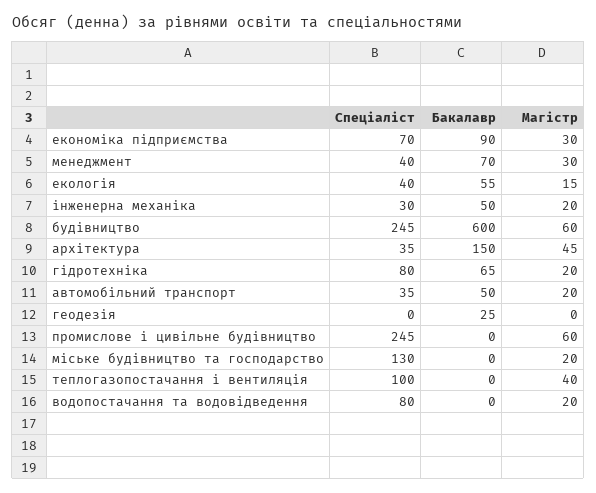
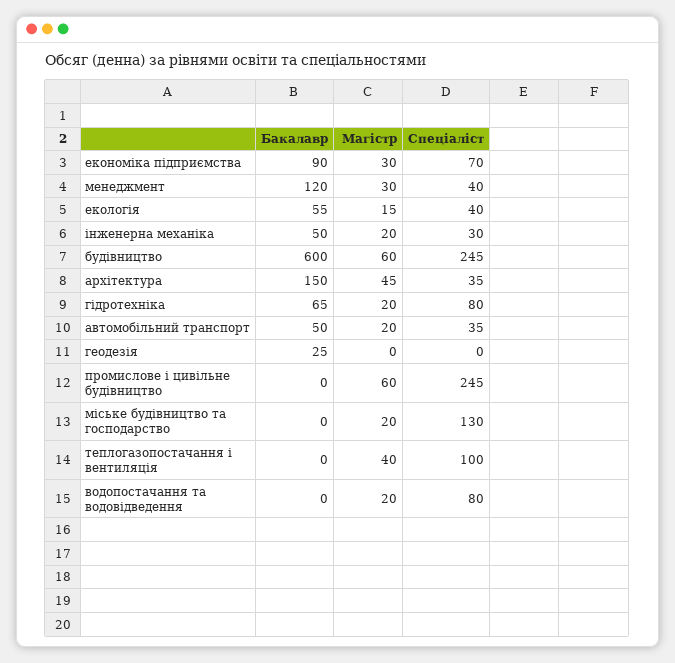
Бакалавр, менеджмент: 70 -> 120

